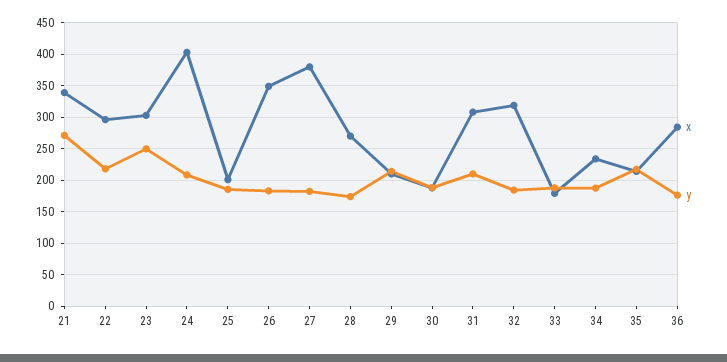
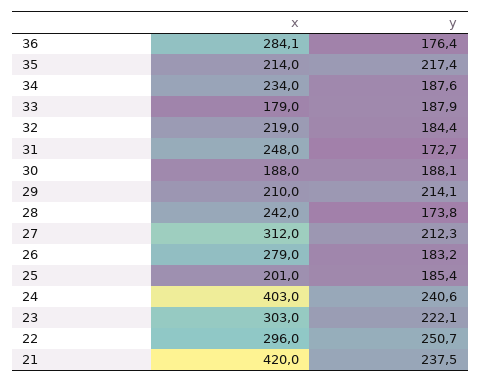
x, 21: 340 -> 420
y, 21: 270 -> 237.5
y, 22: 220 -> 250.7
y, 23: 250 -> 222.1
y, 24: 210 -> 240.6
x, 26: 350 -> 279
x, 27: 380 -> 312
y, 27: 180 -> 212.3
x, 28: 270 -> 242
x, 31: 310 -> 248
y, 31: 210 -> 172.7
x, 32: 320 -> 219

